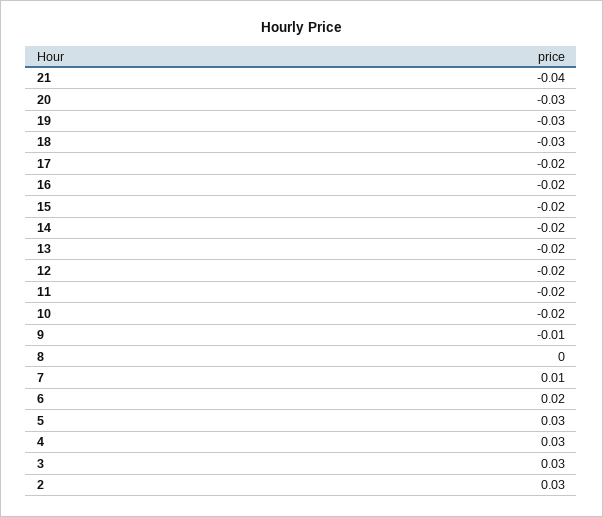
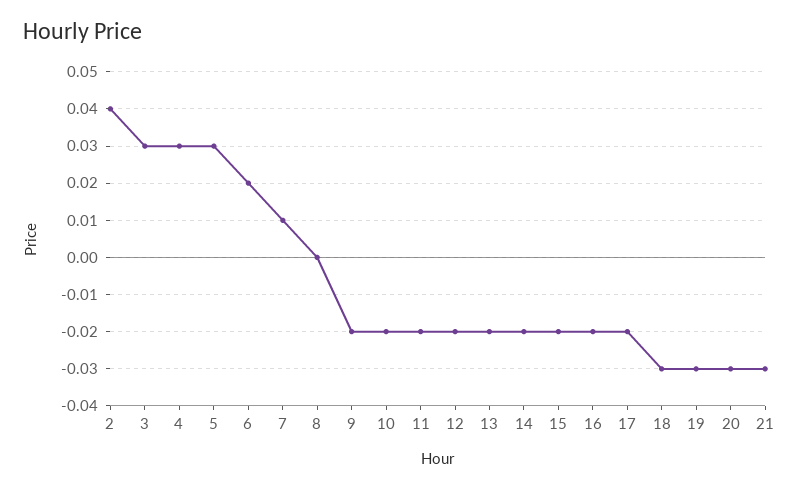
21: -0.04 -> -0.03
9: -0.01 -> -0.02
2: 0.03 -> 0.04

